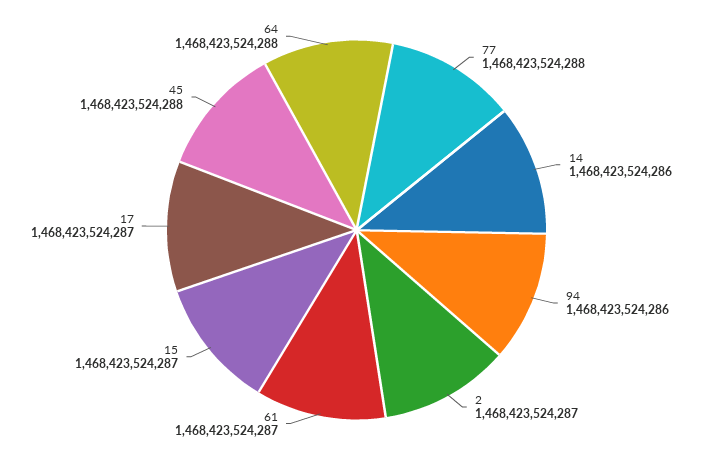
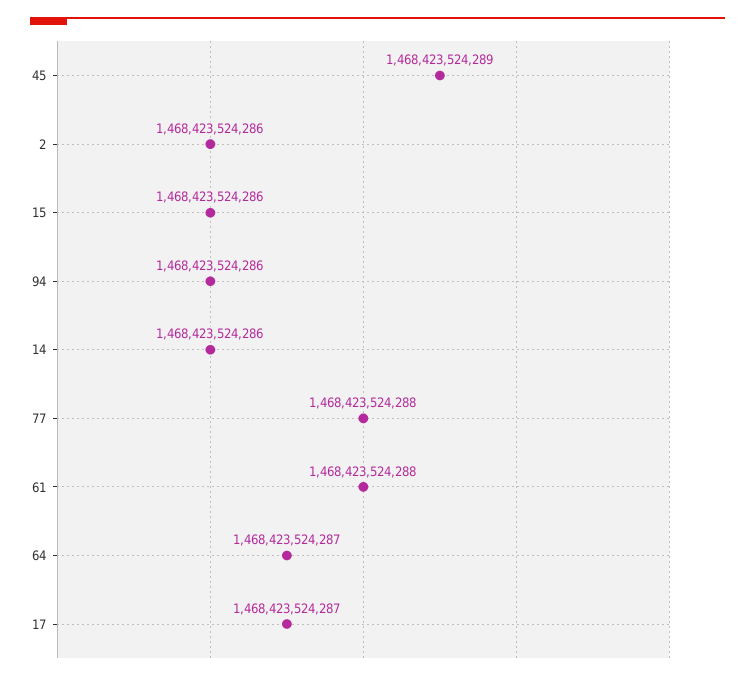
2: 1468423524287 -> 1468423524286
61: 1468423524287 -> 1468423524288
15: 1468423524287 -> 1468423524286
45: 1468423524288 -> 1468423524289
64: 1468423524288 -> 1468423524287

